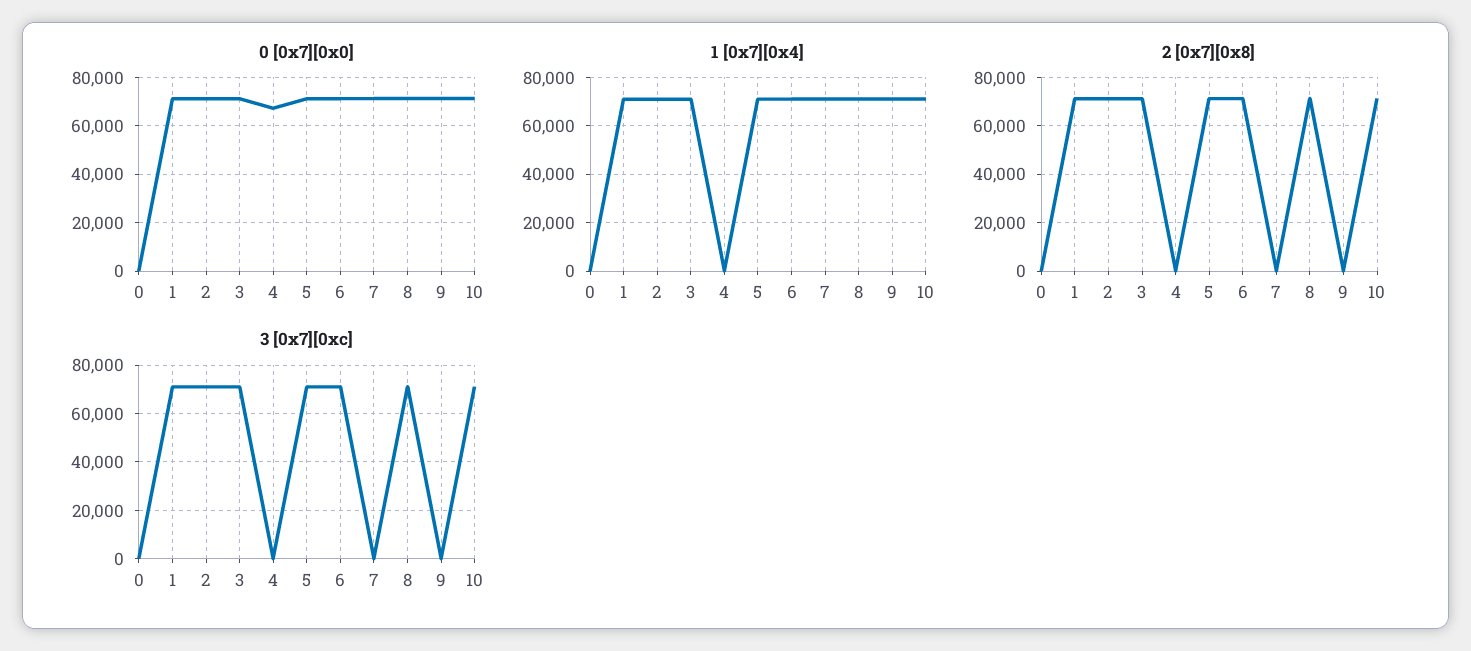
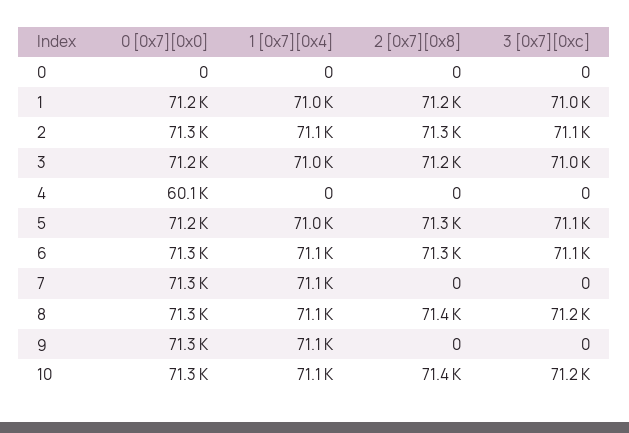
0 [0x7][0x0], 4: 67500 -> 60100

